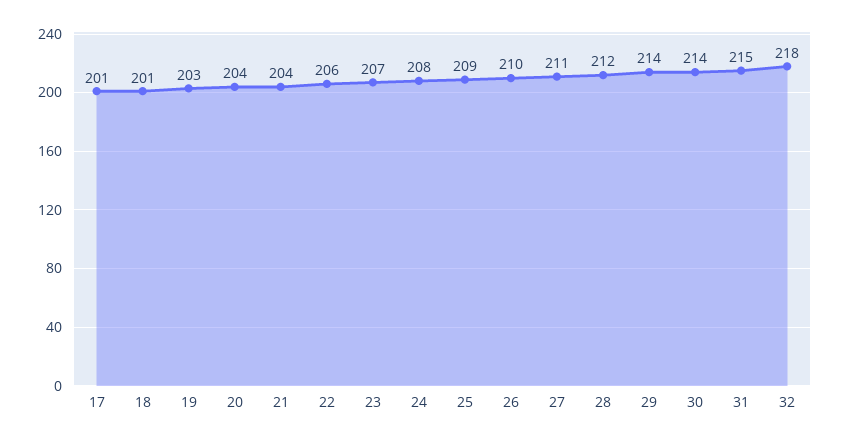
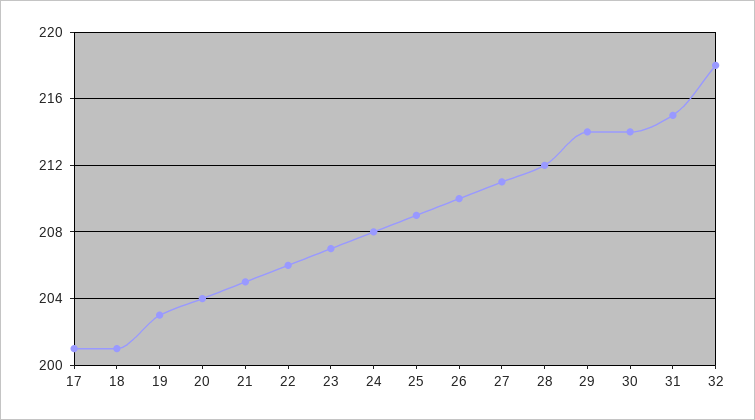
21: 204 -> 205

